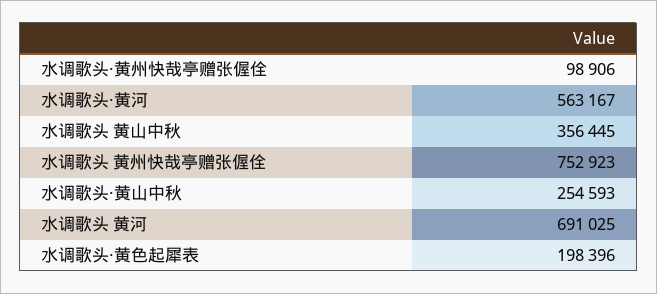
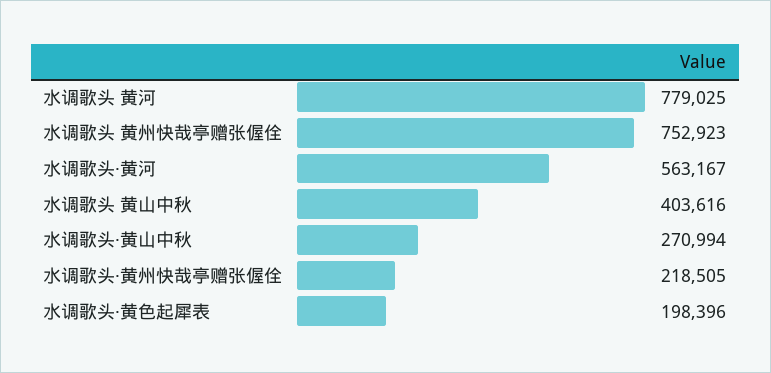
水调歌头·黄州快哉亭赠张偓佺: 98906 -> 218505
水调歌头 黄山中秋: 356445 -> 403616
水调歌头·黄山中秋: 254593 -> 270994
水调歌头 黄河: 691025 -> 779025

